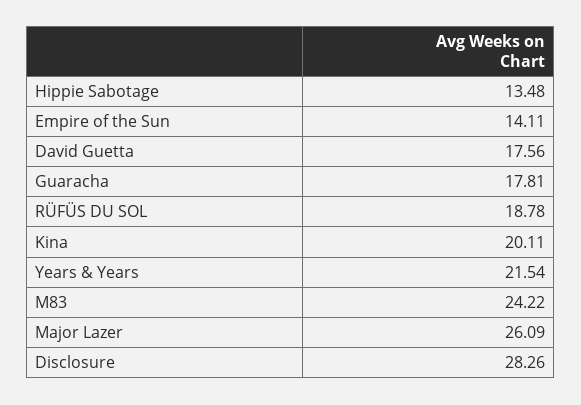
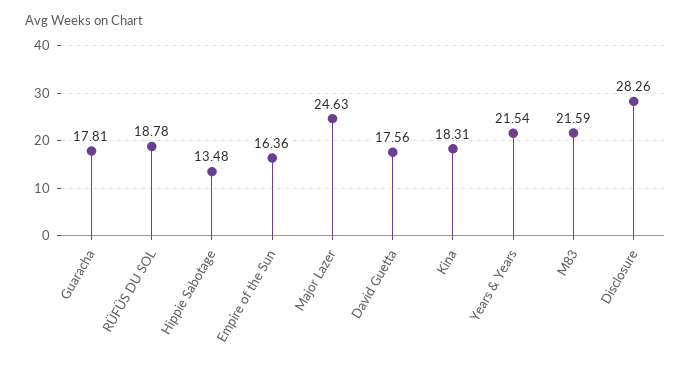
Empire of the Sun: 14.11 -> 16.36
Kina: 20.11 -> 18.31
M83: 24.22 -> 21.59
Major Lazer: 26.09 -> 24.63

